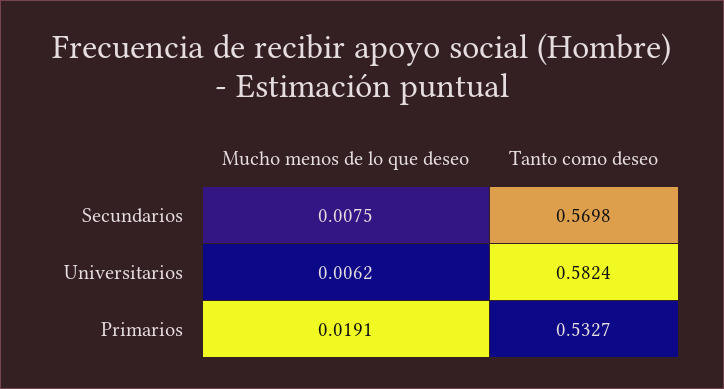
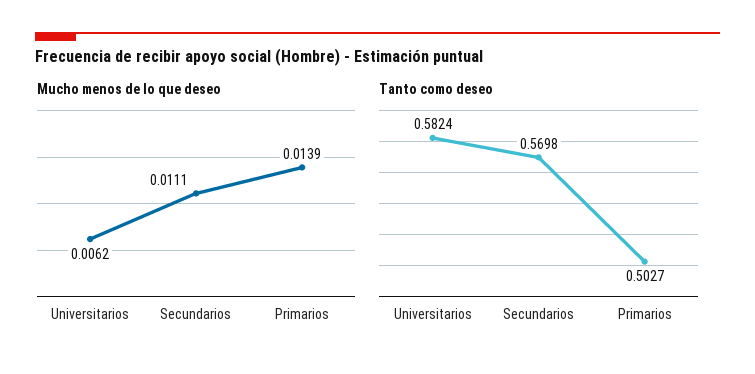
Mucho menos de lo que deseo, Secundarios: 0.0075 -> 0.0111
Mucho menos de lo que deseo, Primarios: 0.0191 -> 0.0139
Tanto como deseo, Primarios: 0.5327 -> 0.5027

